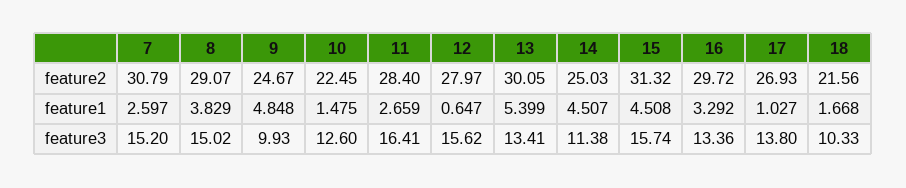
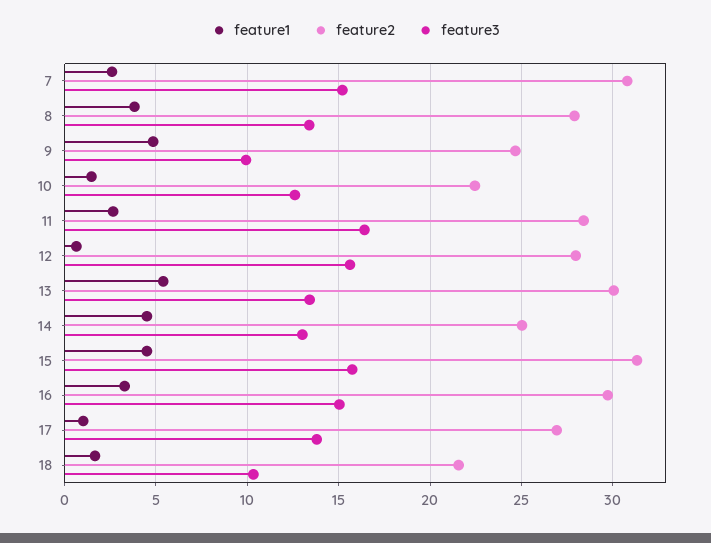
feature2, 8: 29.07 -> 28
feature3, 8: 15.02 -> 13.5
feature3, 14: 11.38 -> 13
feature3, 16: 13.36 -> 15

